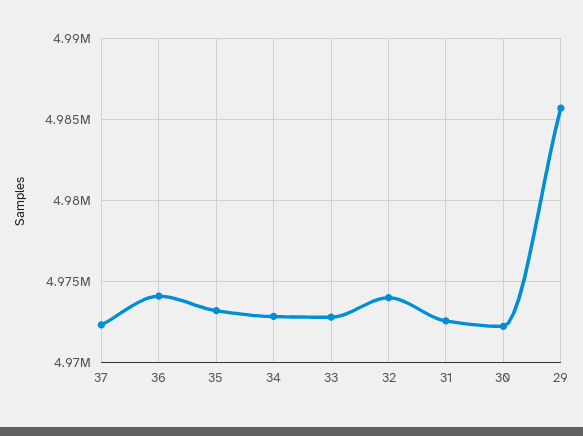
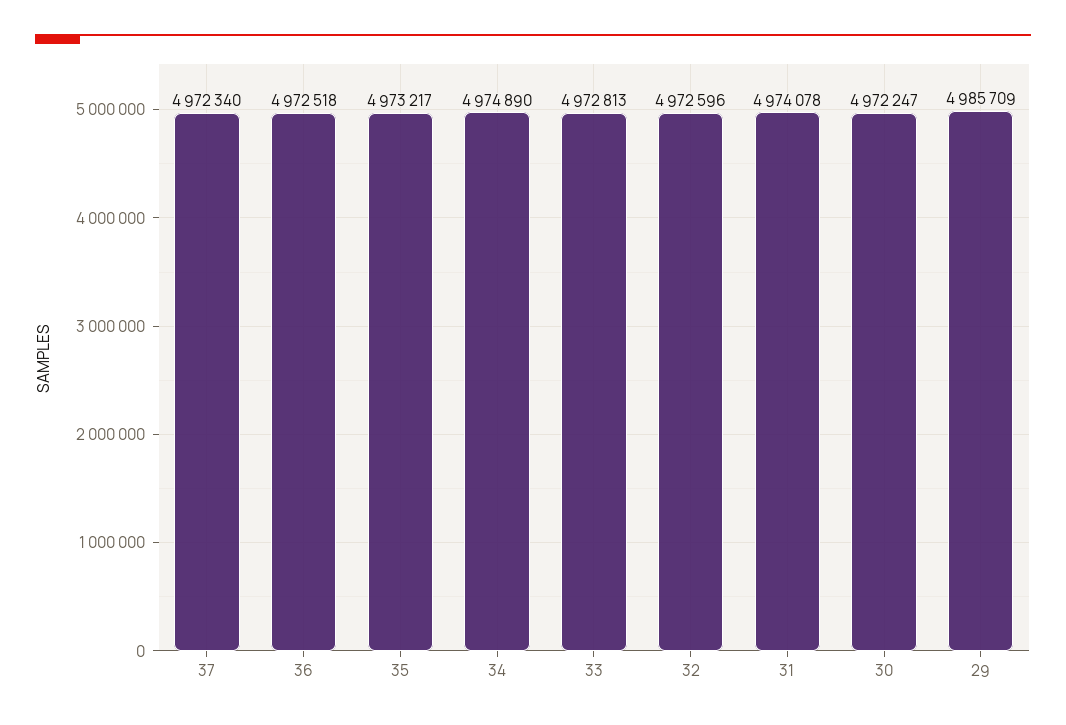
36: 4974000 -> 4972518
34: 4973000 -> 4974890
32: 4974000 -> 4972596
31: 4972500 -> 4974078

